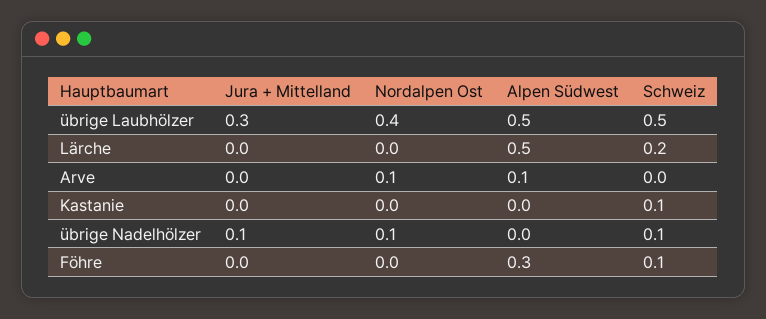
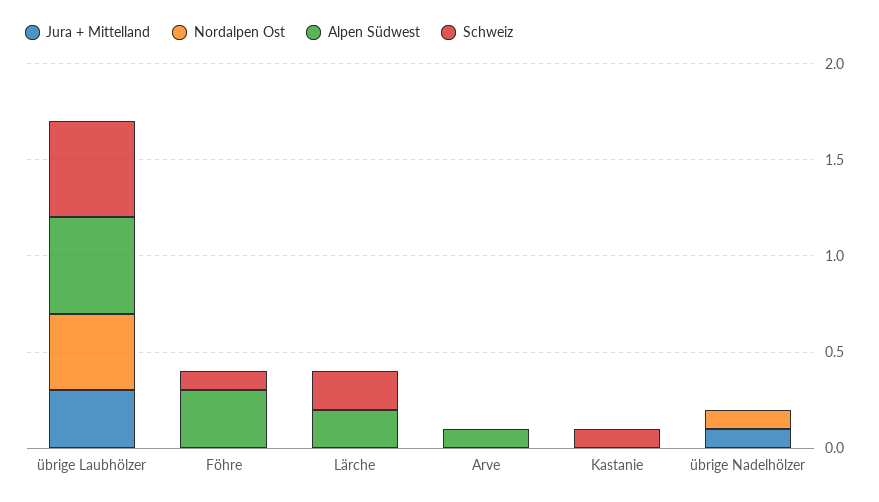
Alpen Südwest, Lärche: 0.5 -> 0.2
Nordalpen Ost, Arve: 0.1 -> 0
Schweiz, übrige Nadelhölzer: 0.1 -> 0

